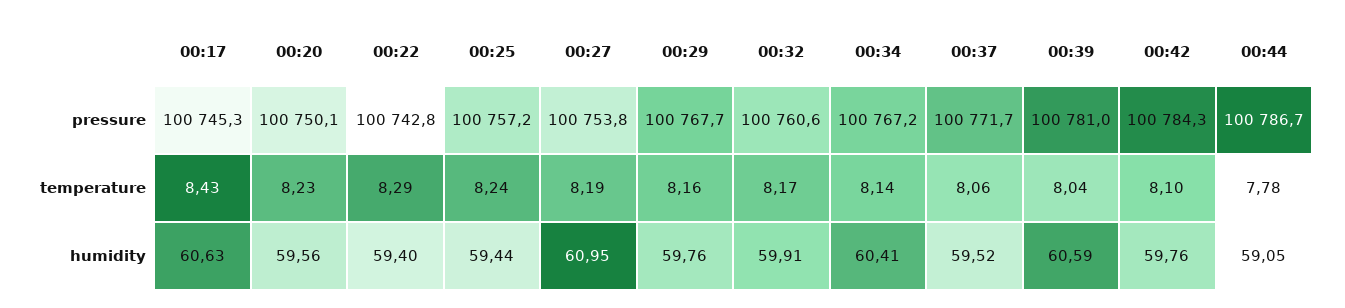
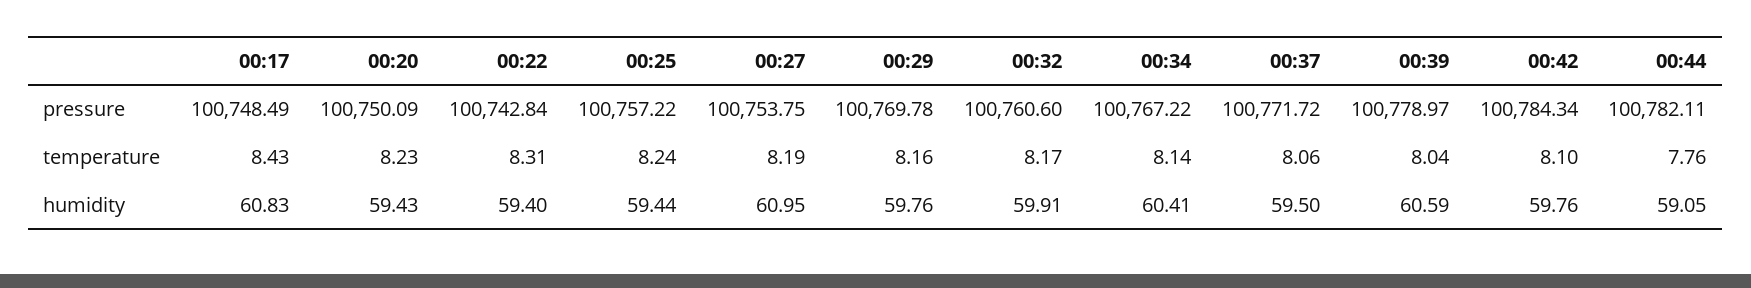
00:17, pressure: 100745.3 -> 100748.49
00:29, pressure: 100767.7 -> 100769.78
00:39, pressure: 100781 -> 100778.97
00:44, pressure: 100786.7 -> 100782.11
00:22, temperature: 8.29 -> 8.31
00:44, temperature: 7.78 -> 7.76
00:17, humidity: 60.63 -> 60.83
00:20, humidity: 59.56 -> 59.43
00:37, humidity: 59.52 -> 59.5

